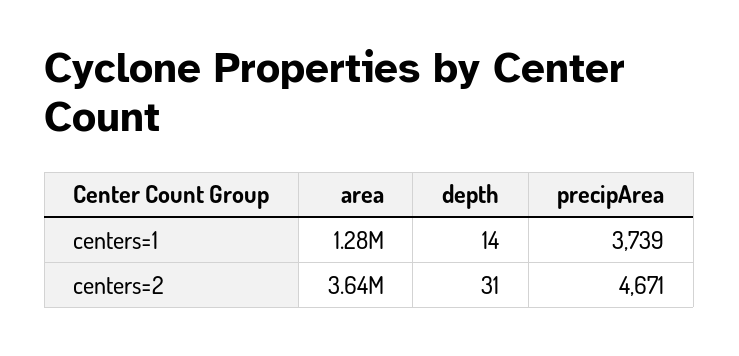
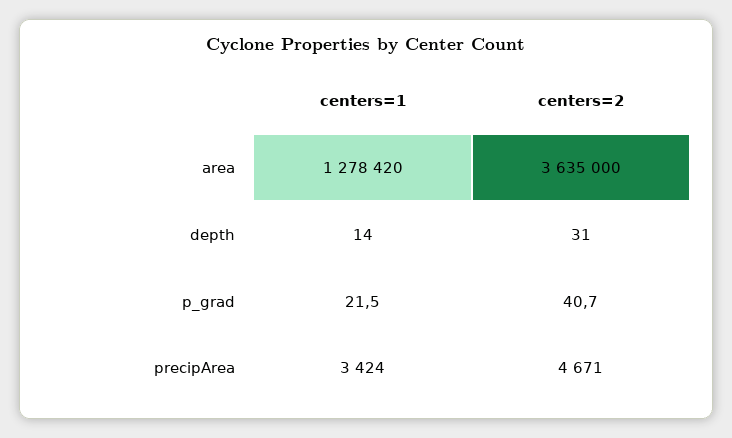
precipArea, centers=1: 3739 -> 3424
p_grad, centers=1: none -> 21.5
p_grad, centers=2: none -> 40.7

